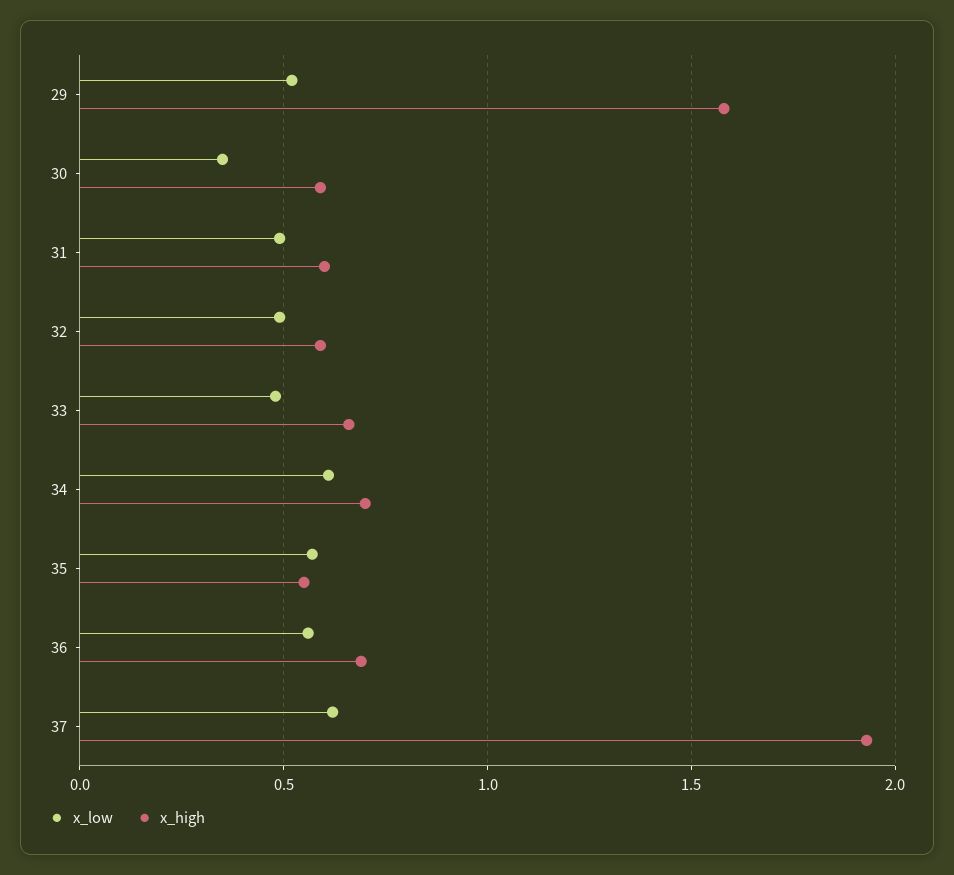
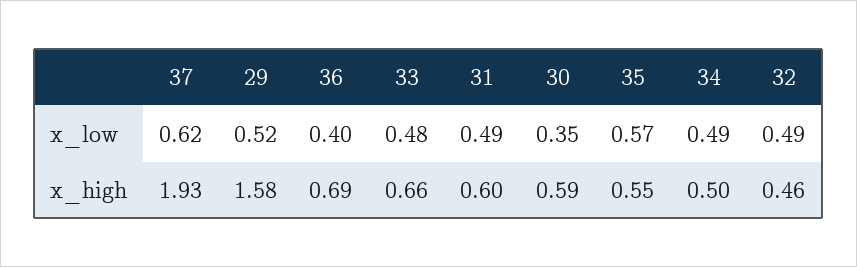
x_high, 32: 0.6 -> 0.46
x_low, 34: 0.6 -> 0.49
x_high, 34: 0.7 -> 0.5
x_low, 36: 0.55 -> 0.4

